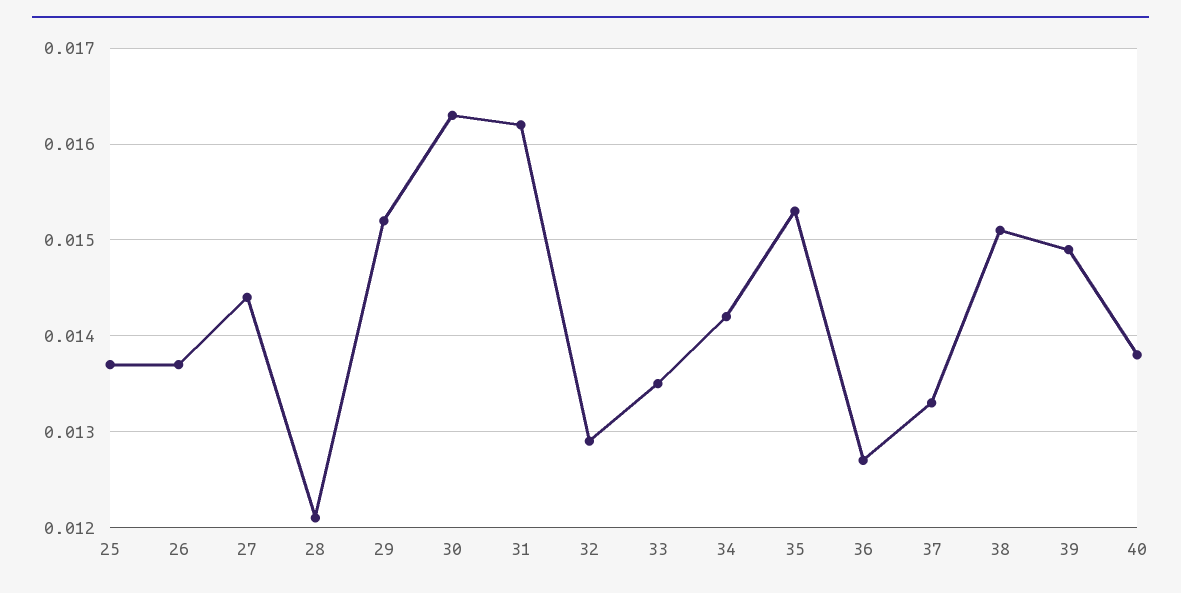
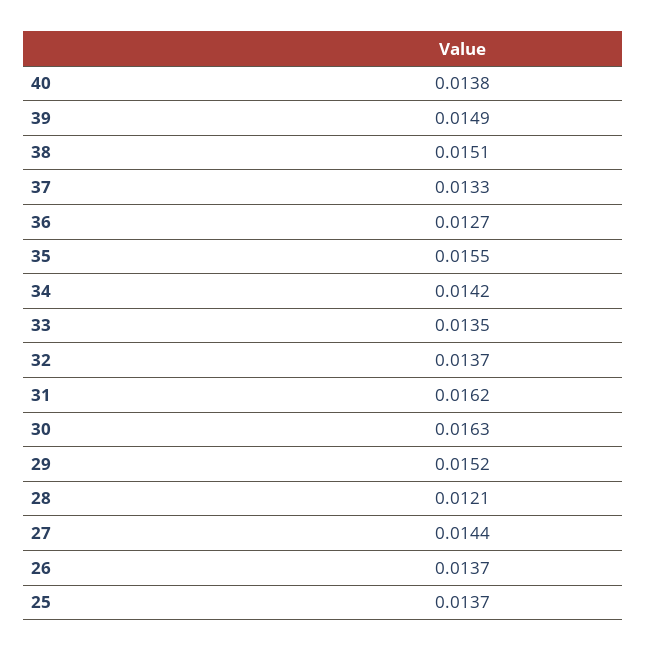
32: 0.0129 -> 0.0137
35: 0.0153 -> 0.0155

